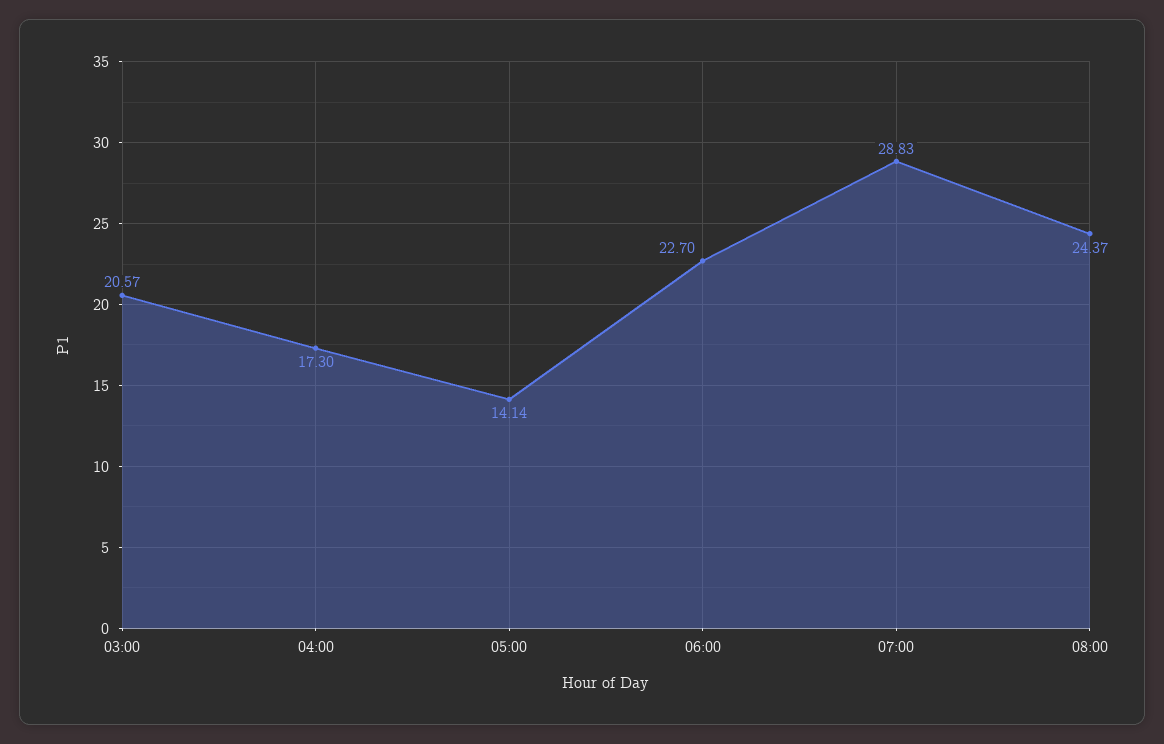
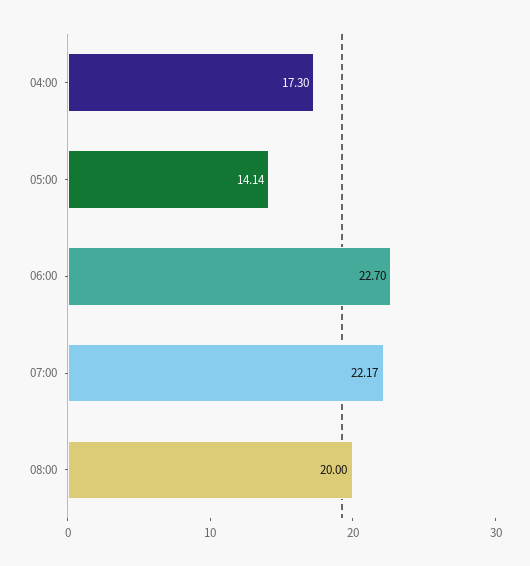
03:00: 20.57 -> none
07:00: 28.83 -> 22.17
08:00: 24.37 -> 20

